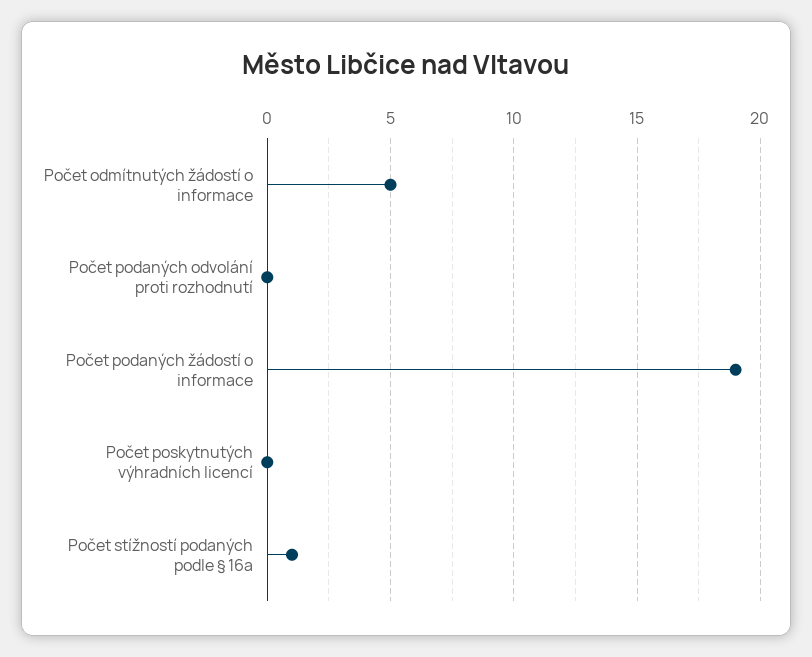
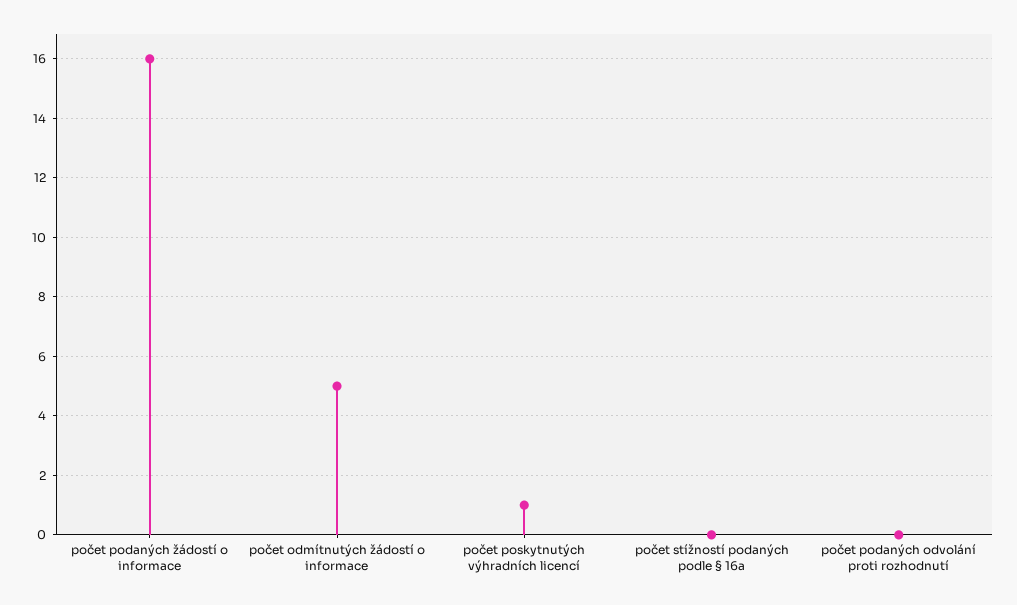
Počet podaných žádostí o informace: 19 -> 16
Počet poskytnutých výhradních licencí: 0 -> 1
Počet stížností podaných podle § 16a: 1 -> 0

